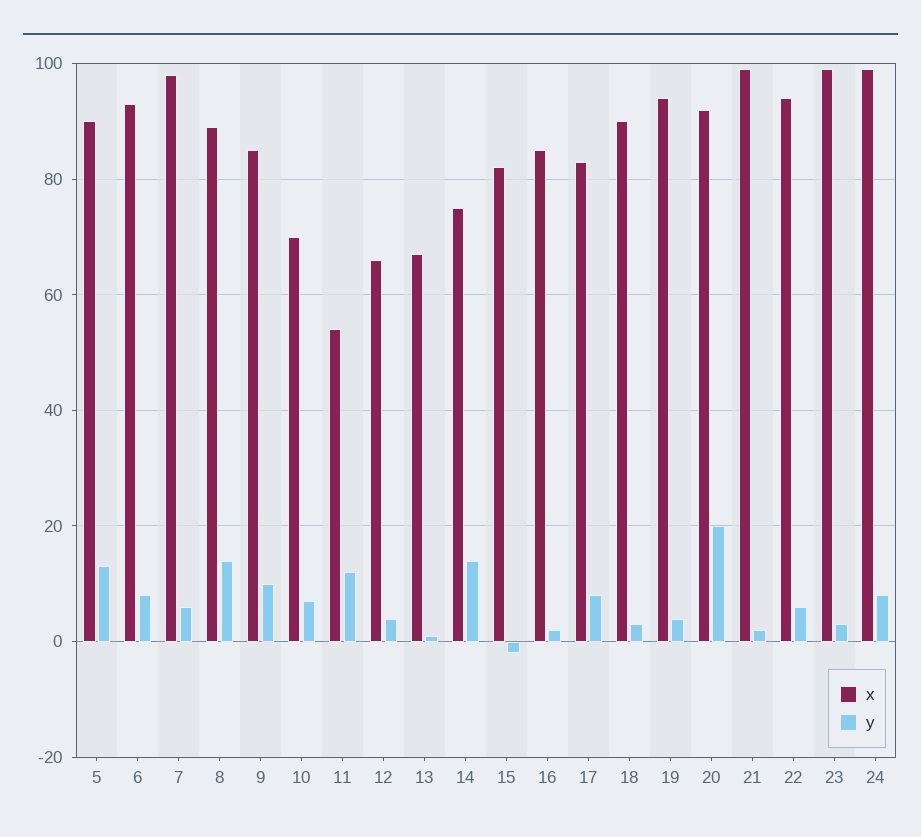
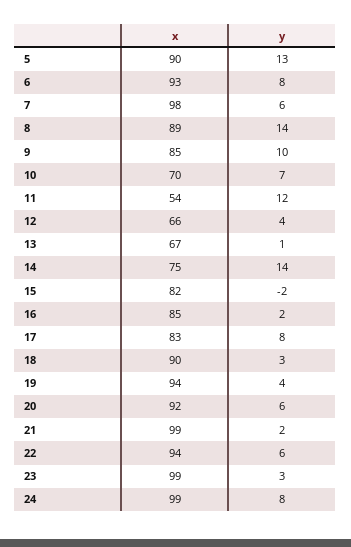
y, 20: 20 -> 6

